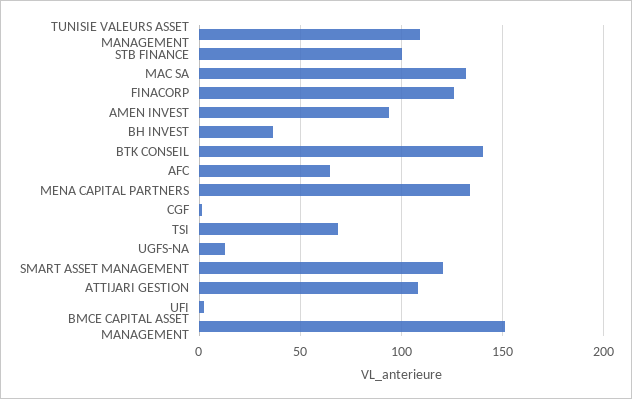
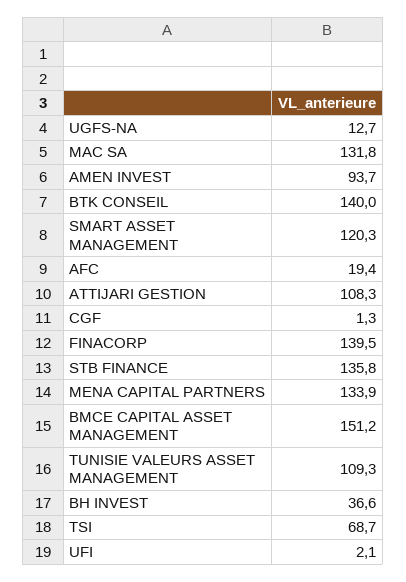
STB FINANCE: 100 -> 135.8
FINACORP: 125 -> 139.5
AFC: 65 -> 19.4

